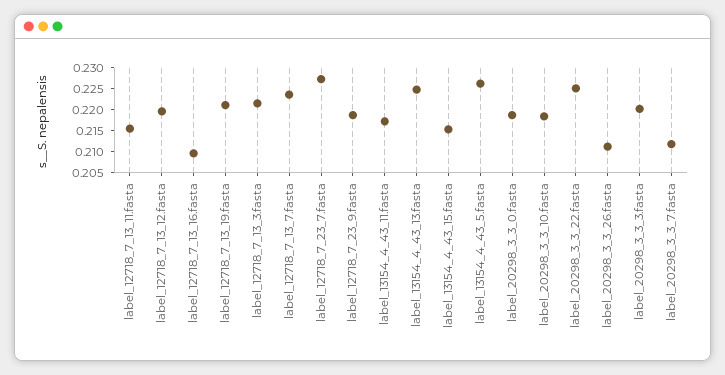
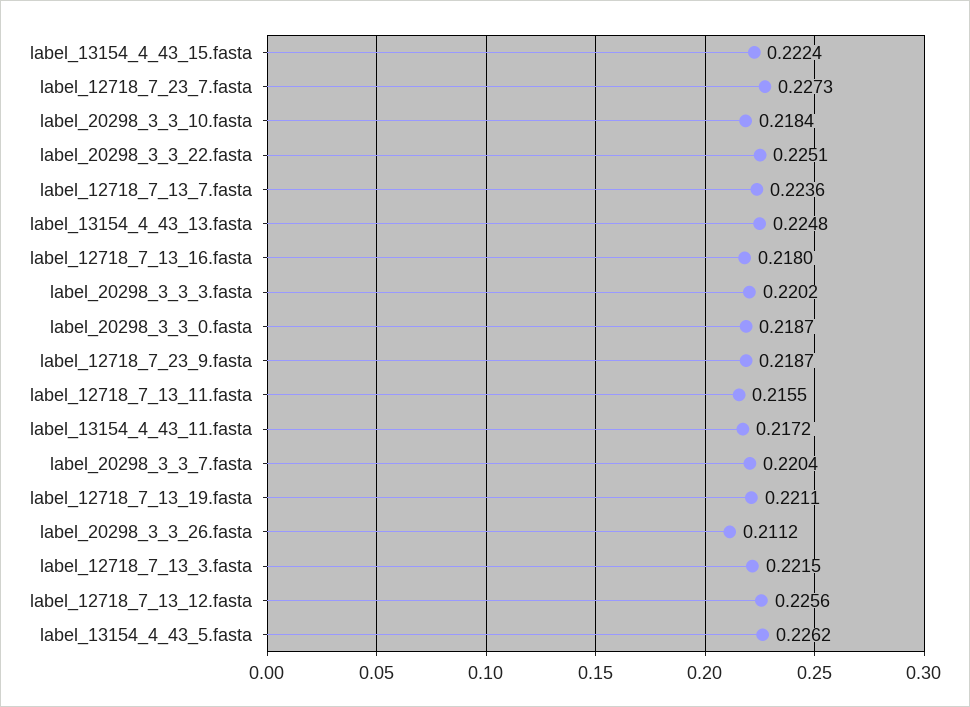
label_12718_7_13_12.fasta: 0.22 -> 0.2256
label_12718_7_13_16.fasta: 0.21 -> 0.218
label_13154_4_43_15.fasta: 0.215 -> 0.2224
label_20298_3_3_7.fasta: 0.2125 -> 0.2204

